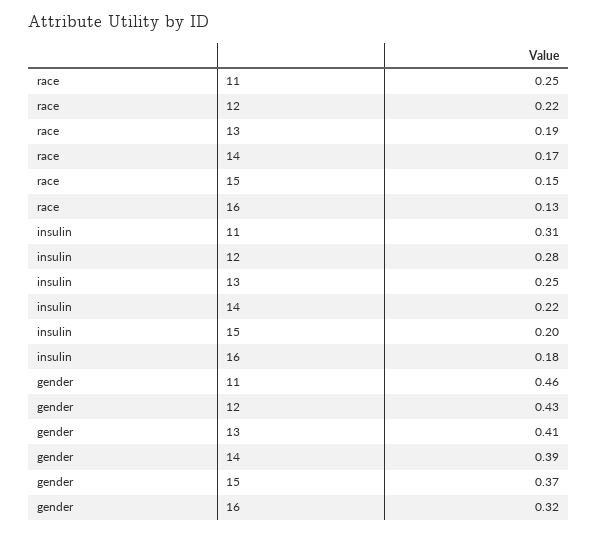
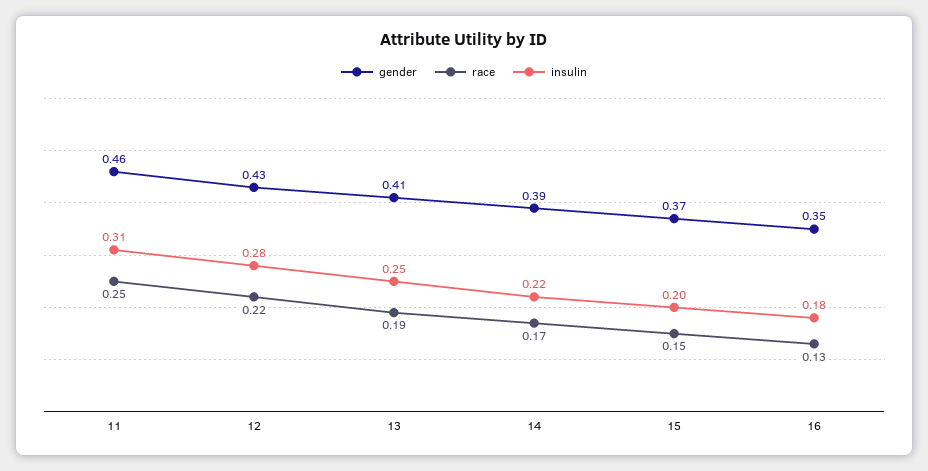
gender, 16: 0.32 -> 0.35

